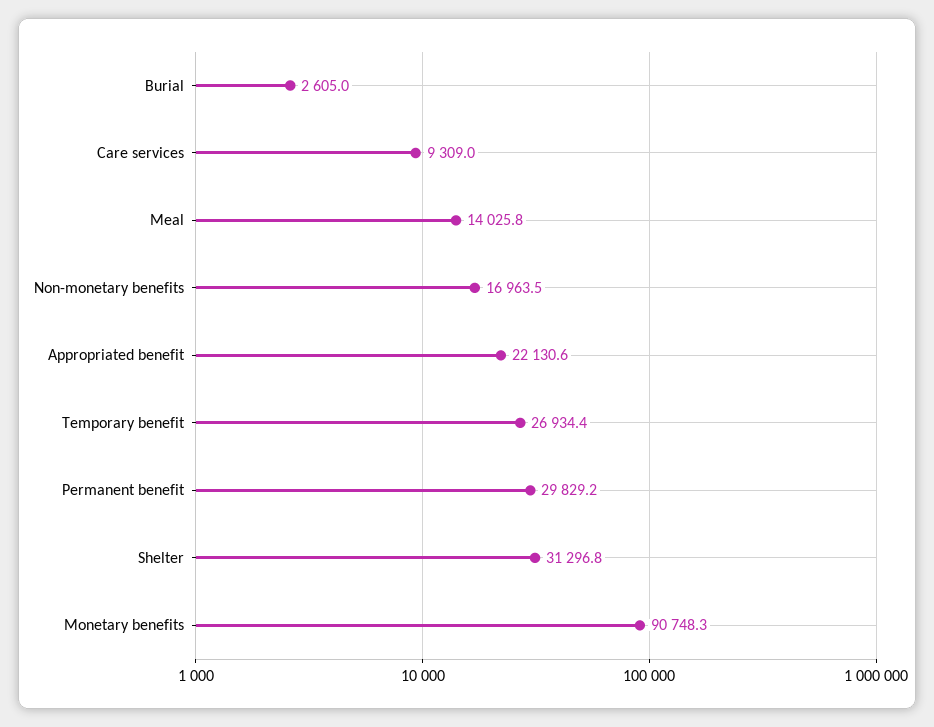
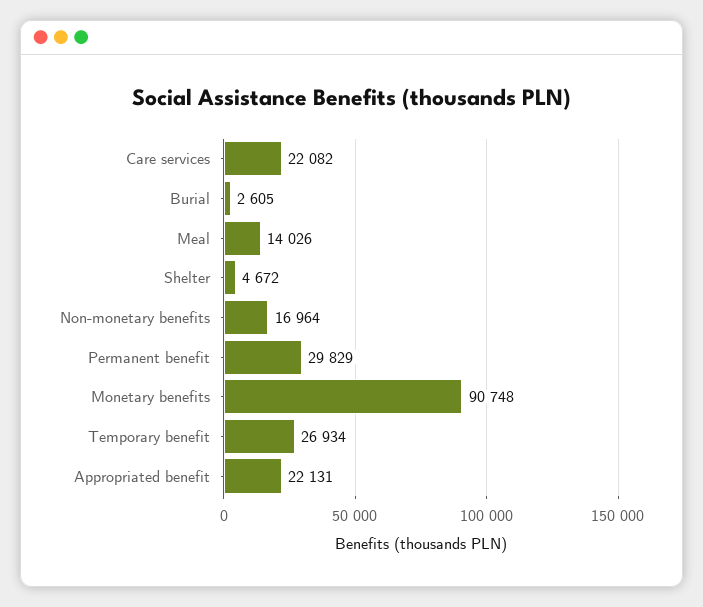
Care services: 9309 -> 22082
Shelter: 31296.8 -> 4672

